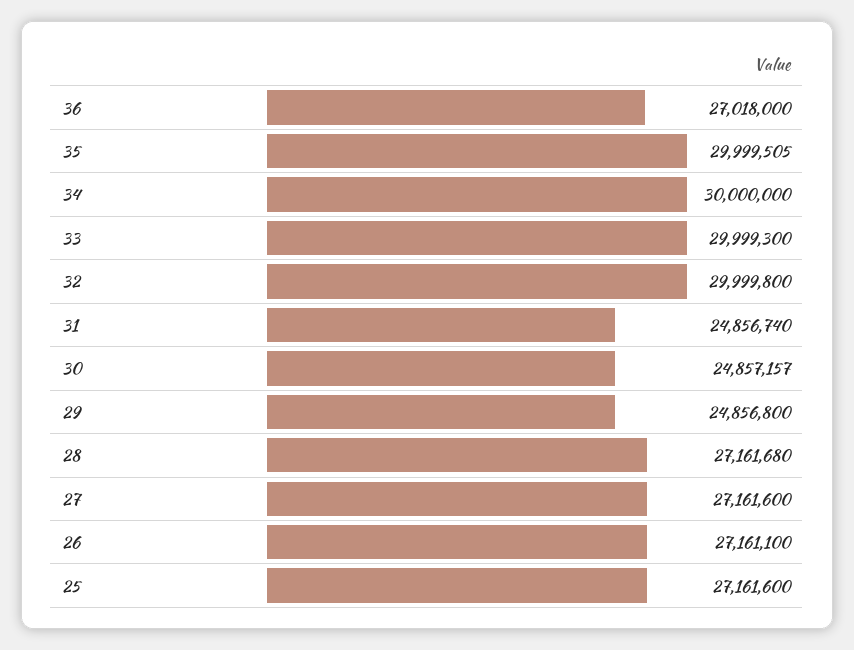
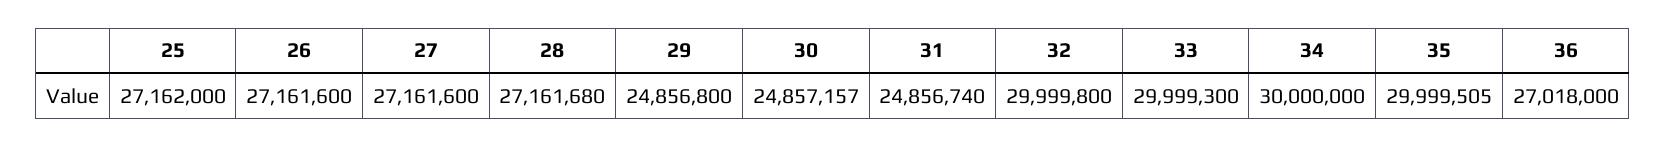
26: 27161100 -> 27161600
25: 27161600 -> 27162000

